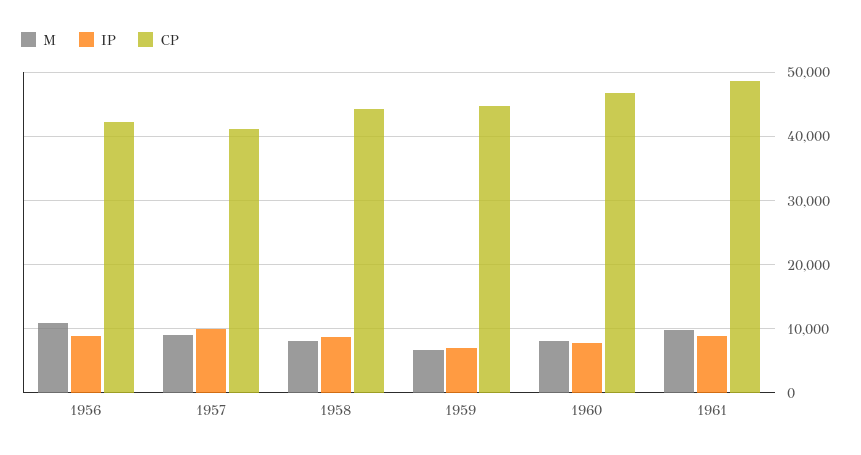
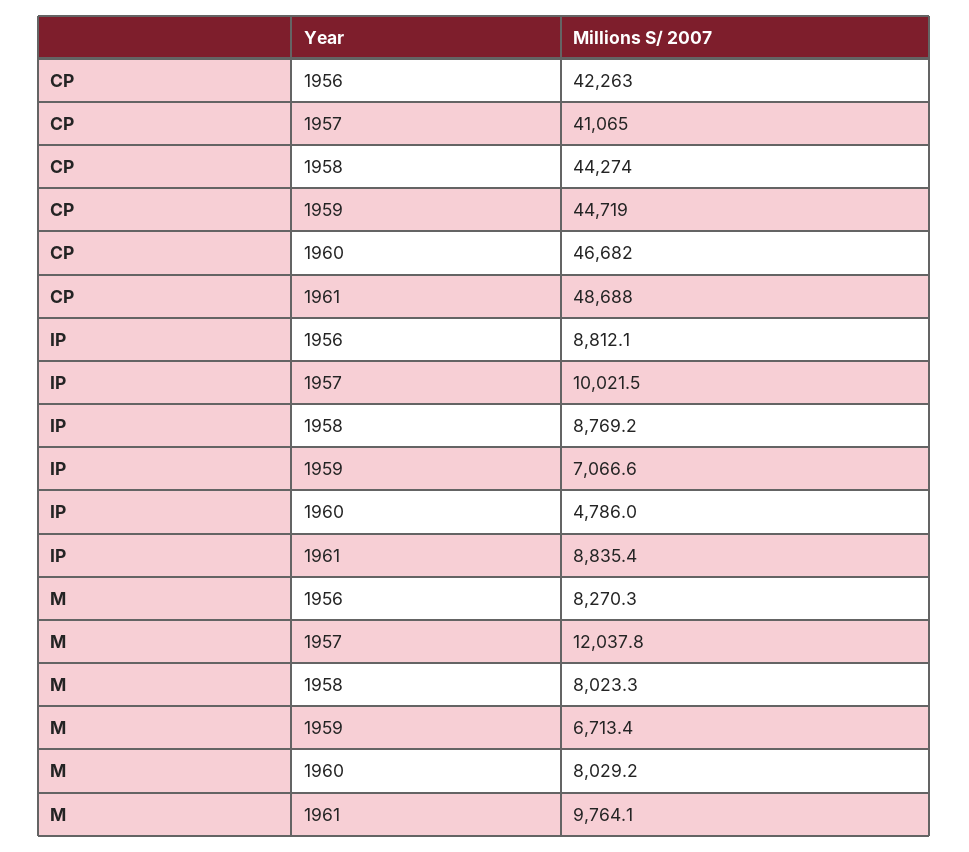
M, 1956: 11000 -> 8270.3
M, 1957: 9000 -> 12037.8
IP, 1960: 8000 -> 4786

